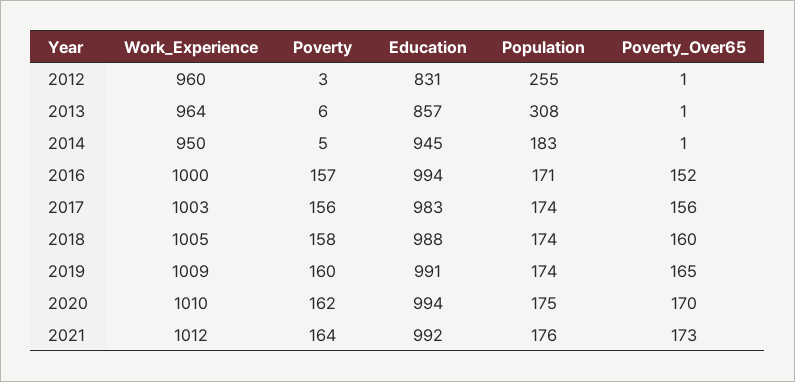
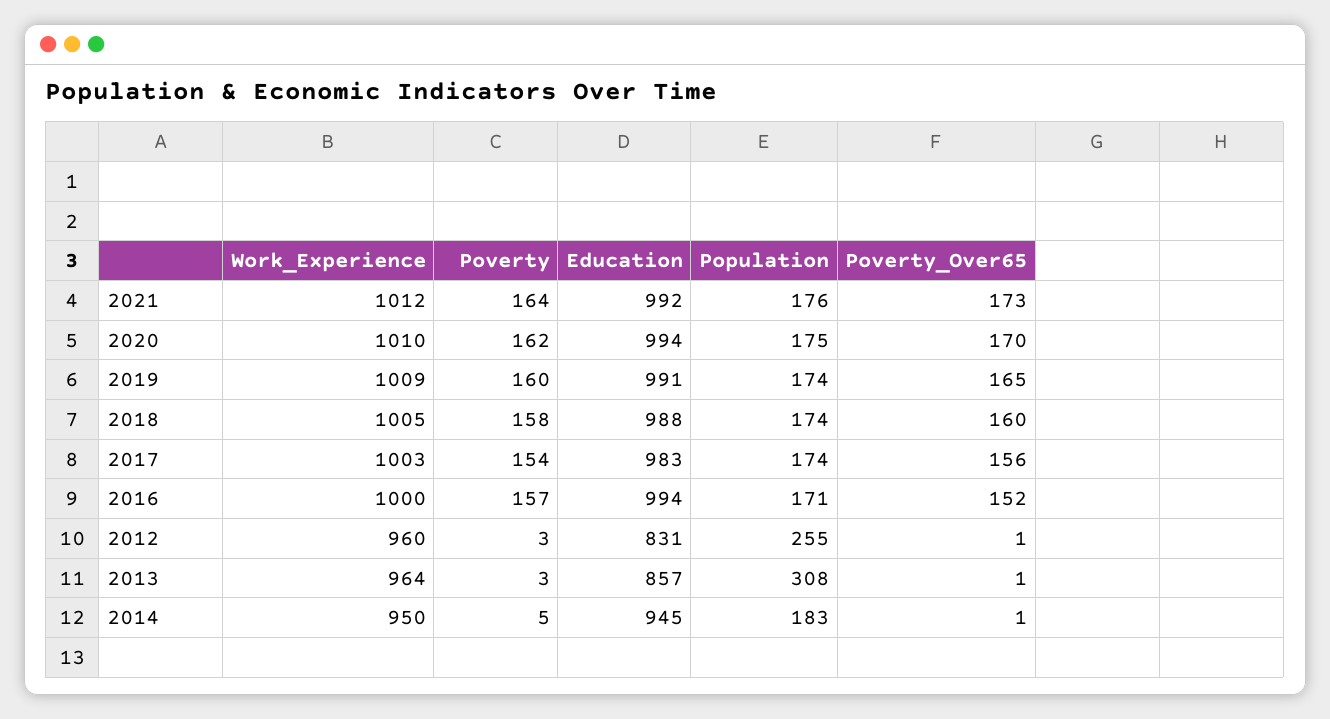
Poverty, 2013: 6 -> 3
Poverty, 2017: 156 -> 154

